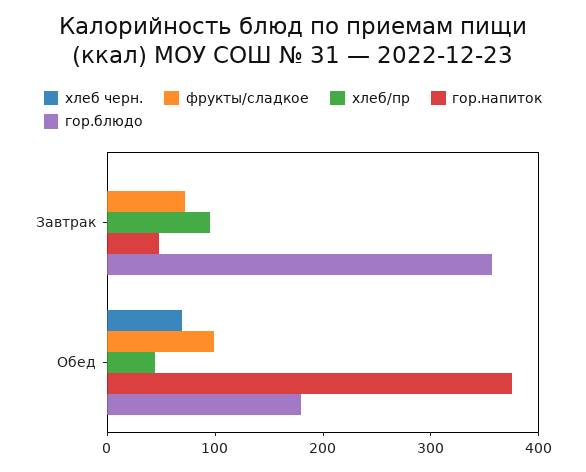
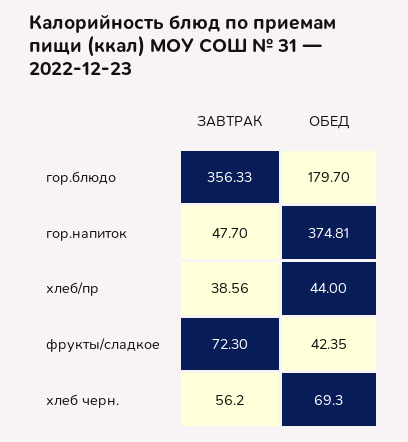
хлеб черн., Завтрак: 0 -> 56.2
хлеб/пр, Завтрак: 100 -> 38.56
фрукты/сладкое, Обед: 100 -> 42.35

